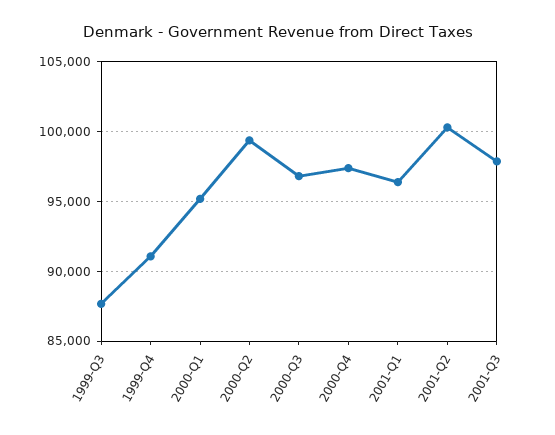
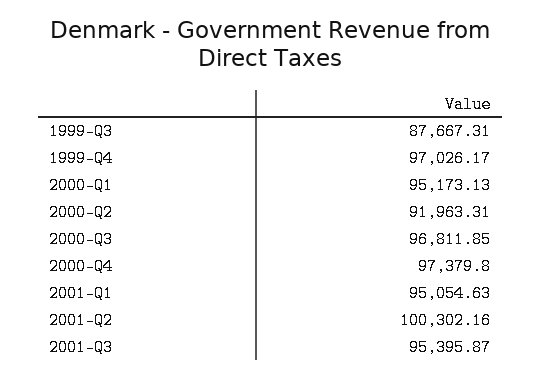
1999-Q4: 91000 -> 97026.17
2000-Q2: 99500 -> 91963.31
2001-Q1: 96500 -> 95054.63
2001-Q3: 98000 -> 95395.87

